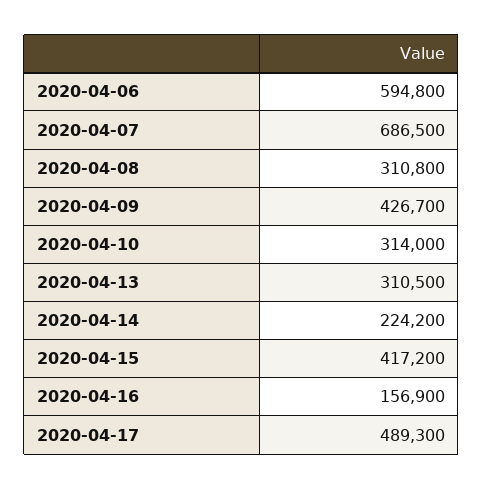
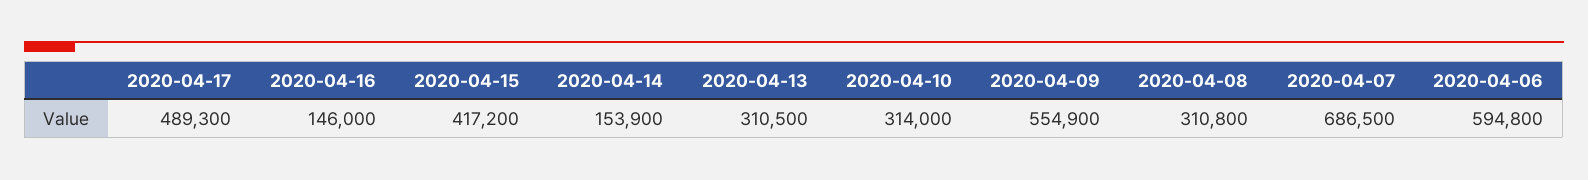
2020-04-09: 426700 -> 554900
2020-04-14: 224200 -> 153900
2020-04-16: 156900 -> 146000

